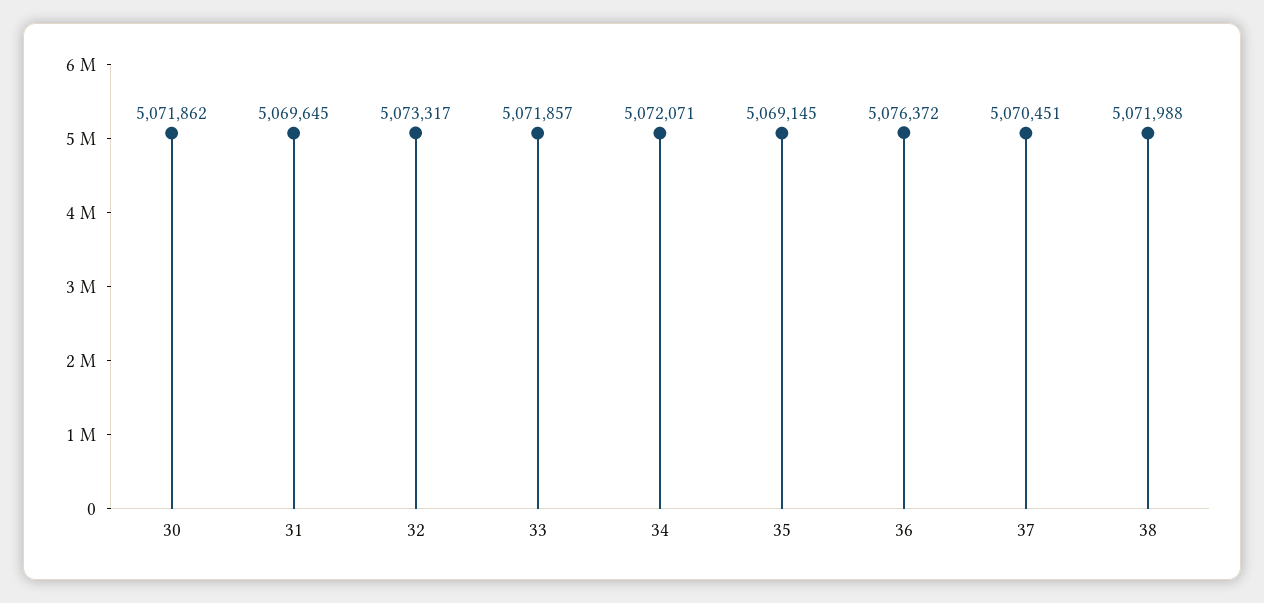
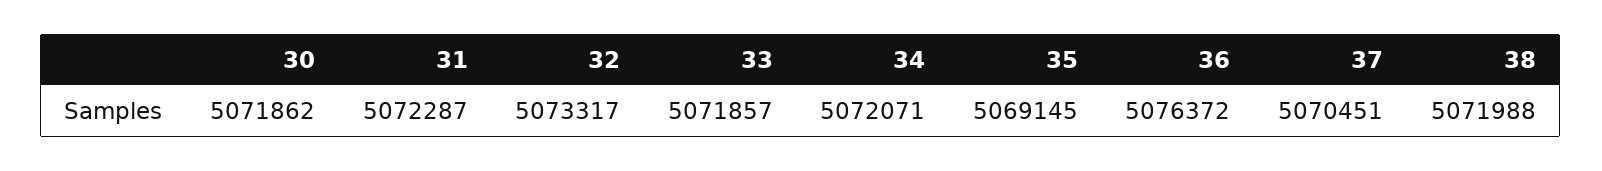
31: 5069645 -> 5072287

